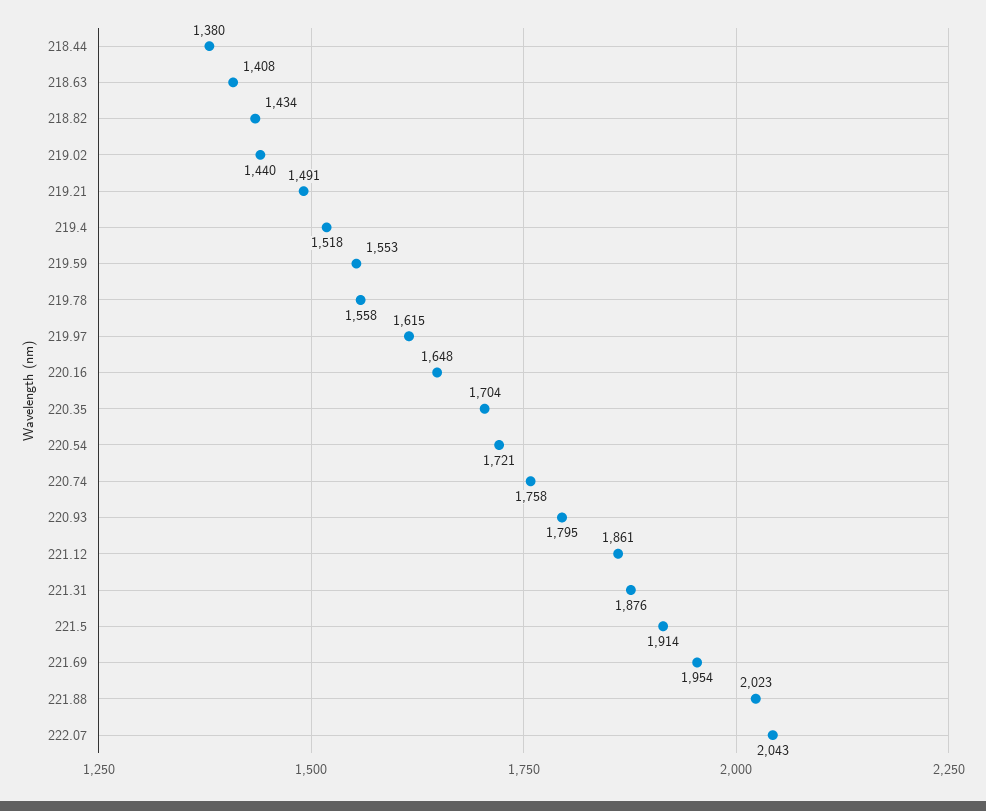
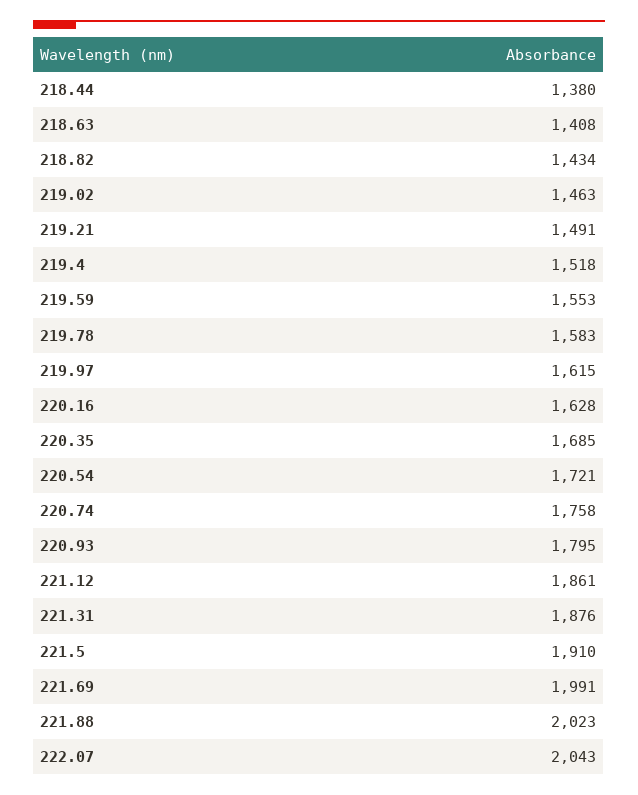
219.02: 1440 -> 1463
219.78: 1558 -> 1583
220.16: 1648 -> 1628
220.35: 1704 -> 1685
221.5: 1914 -> 1910
221.69: 1954 -> 1991

